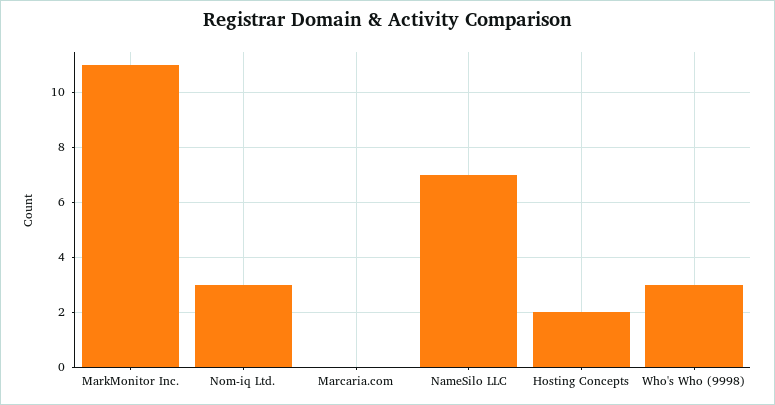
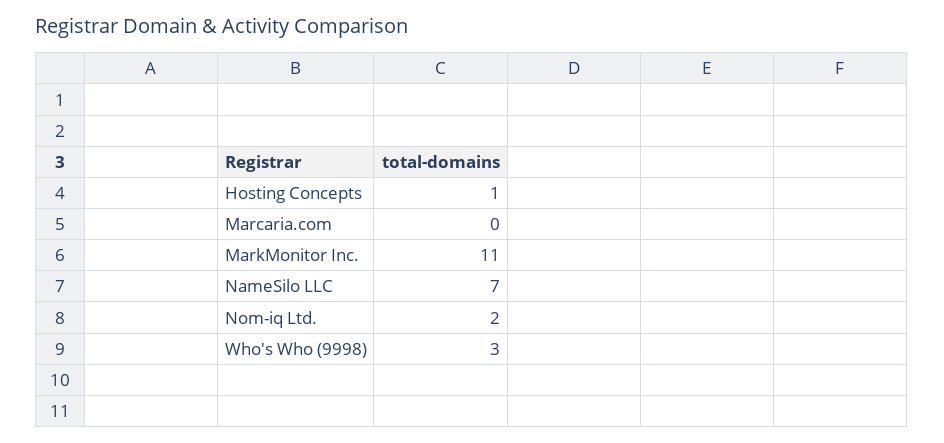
Nom-iq Ltd.: 3 -> 2
Hosting Concepts: 2 -> 1

